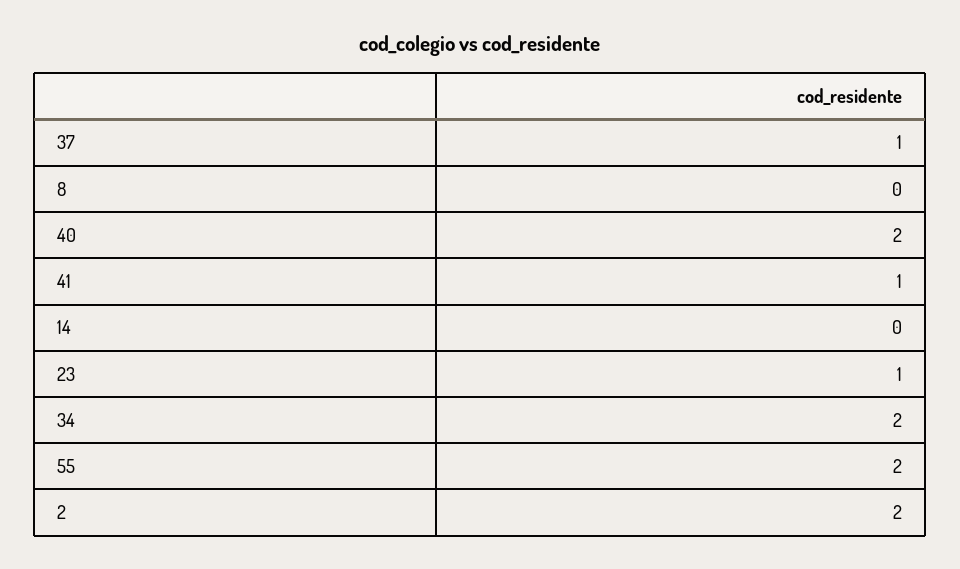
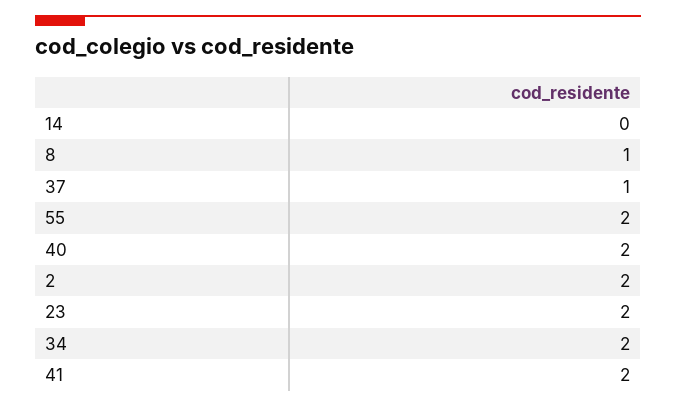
8: 0 -> 1
41: 1 -> 2
23: 1 -> 2

